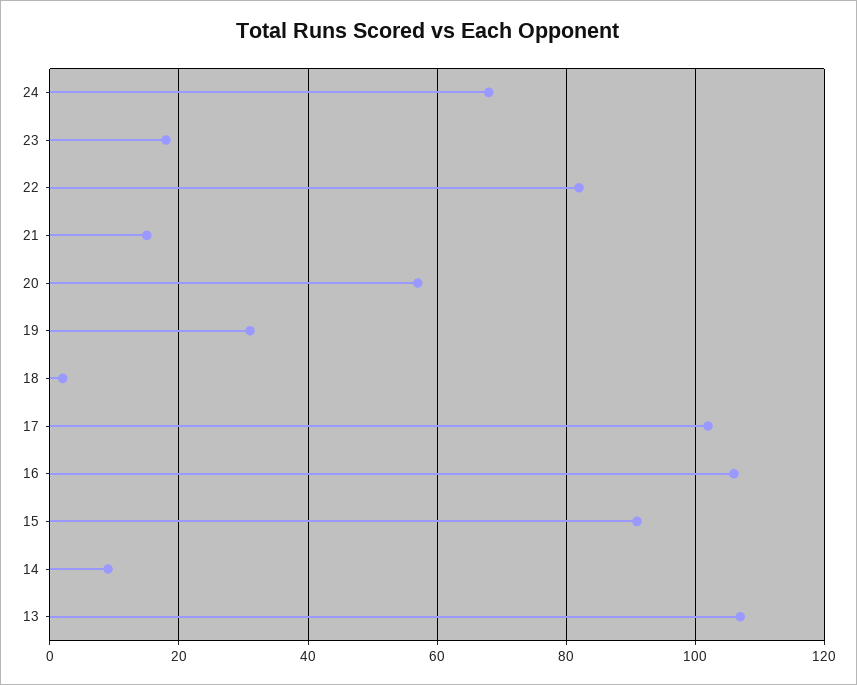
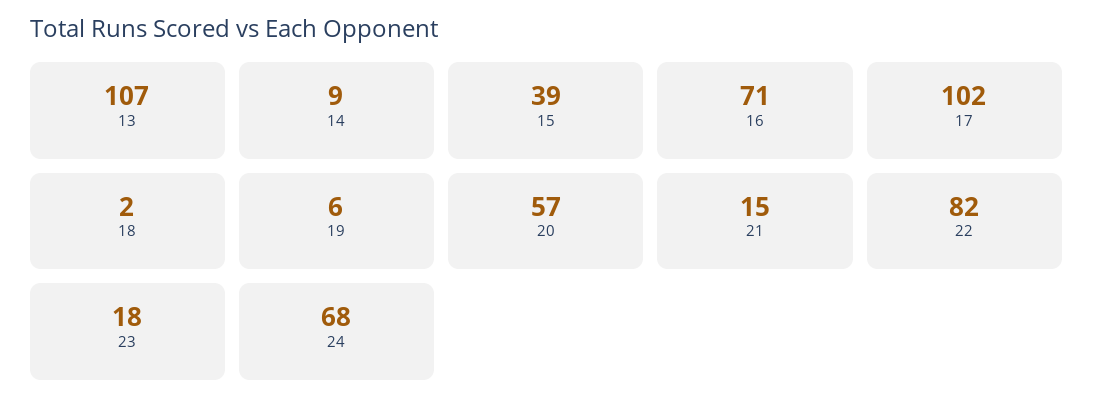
19: 30 -> 6
16: 105 -> 71
15: 90 -> 39

